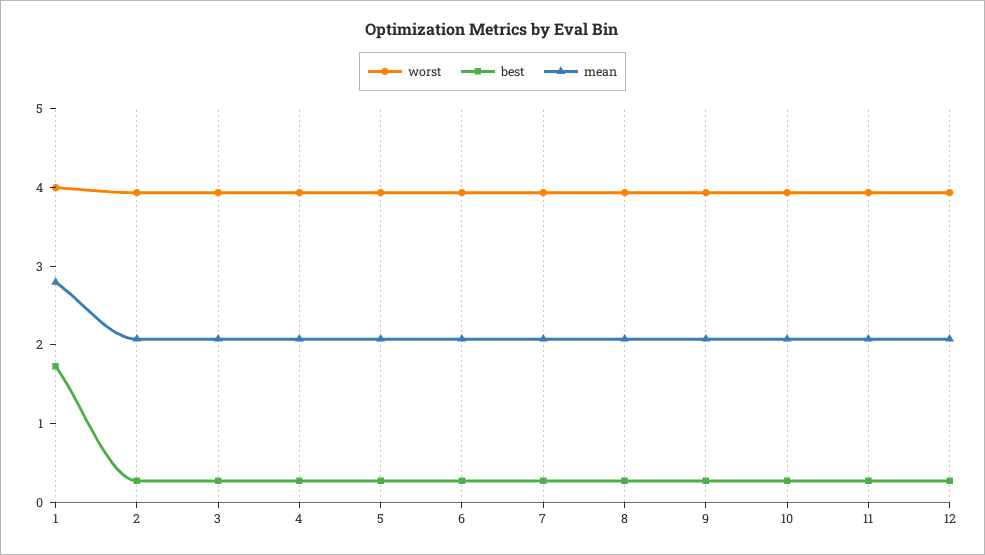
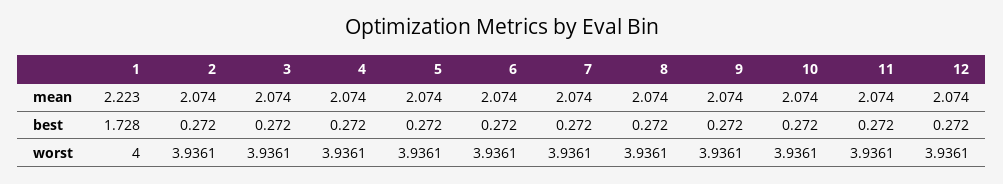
mean, 1: 2.8 -> 2.223

